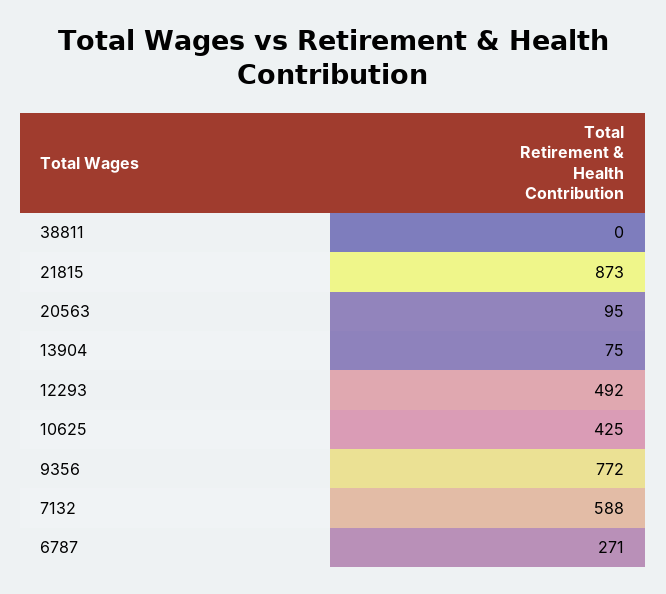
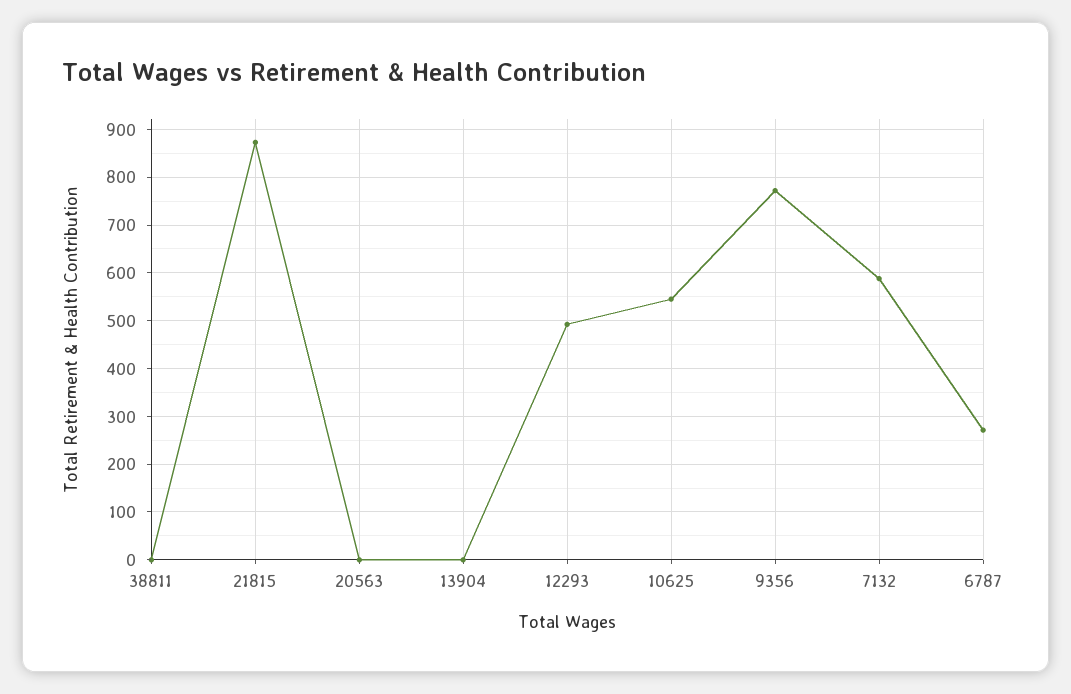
20563: 95 -> 0
13904: 75 -> 0
10625: 425 -> 540

